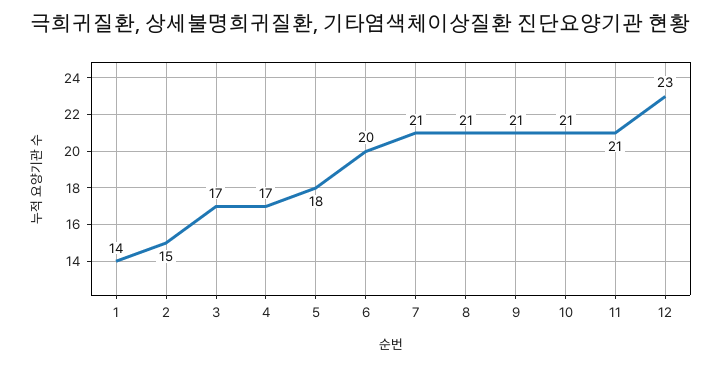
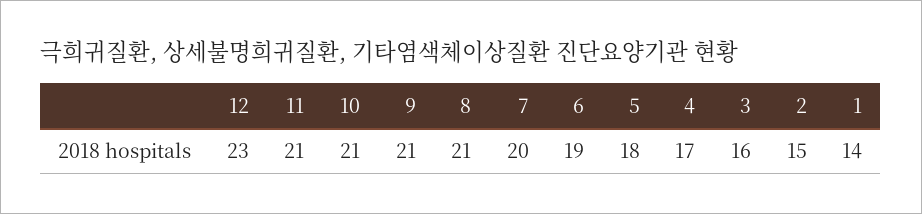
3: 17 -> 16
6: 20 -> 19
7: 21 -> 20

